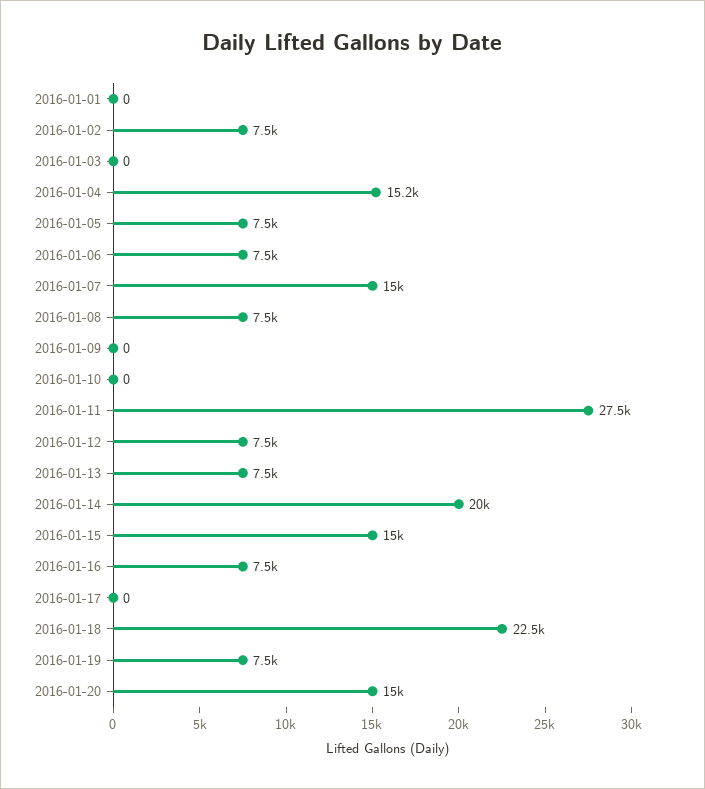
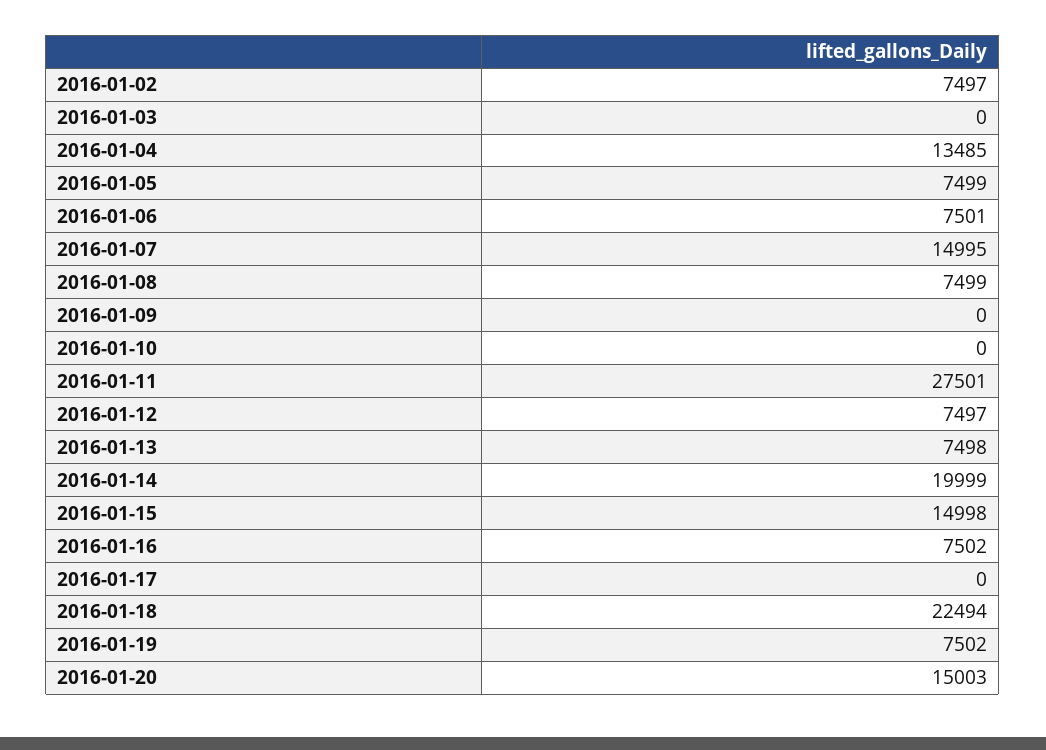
2016-01-01: 0 -> none
2016-01-04: 15200 -> 13485

